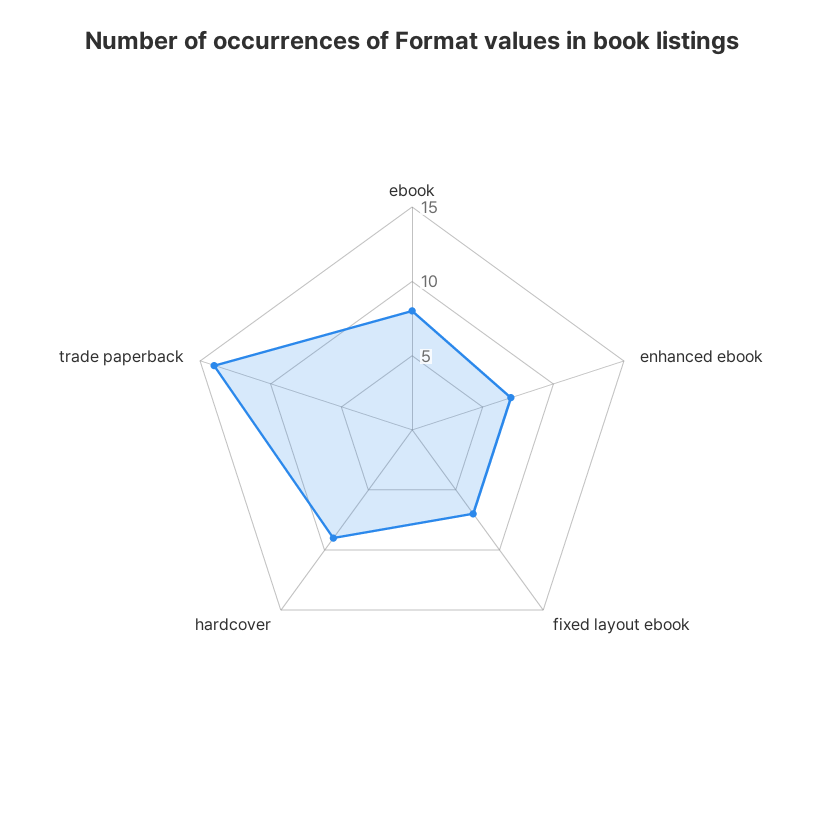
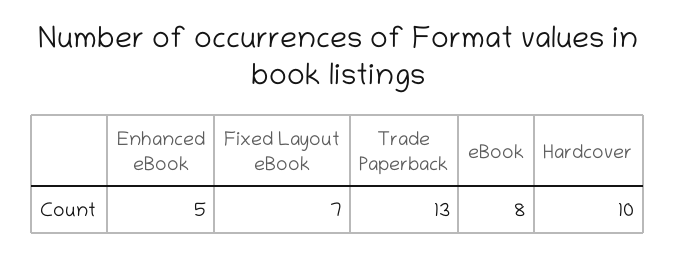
enhanced ebook: 7 -> 5
hardcover: 9 -> 10
trade paperback: 14 -> 13

